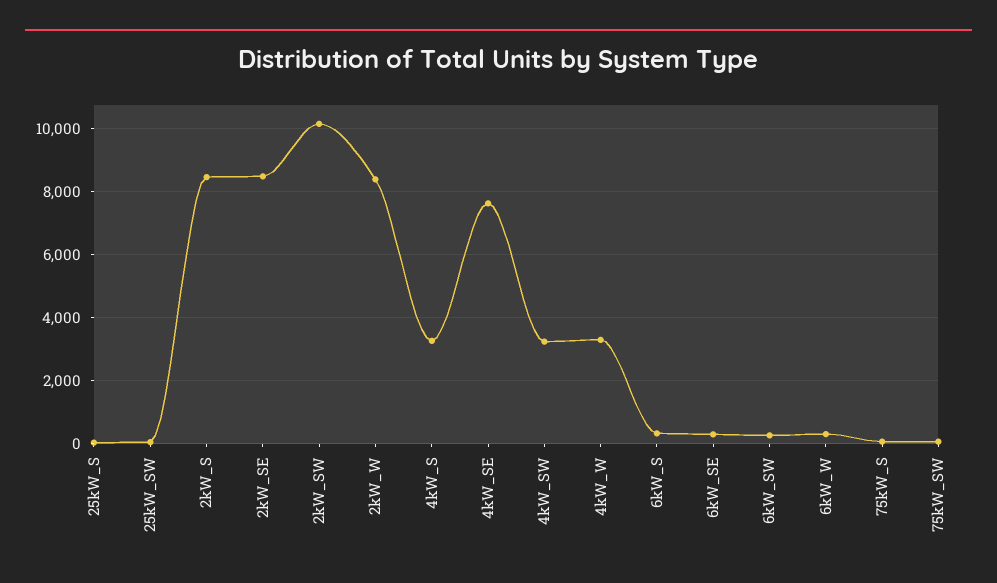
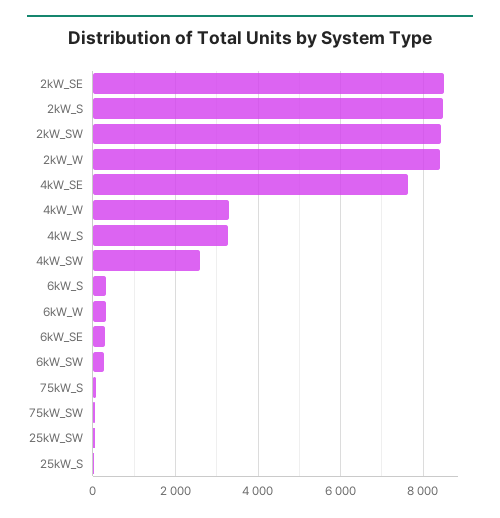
2kW_SW: 10200 -> 8400
4kW_SW: 3200 -> 2600

